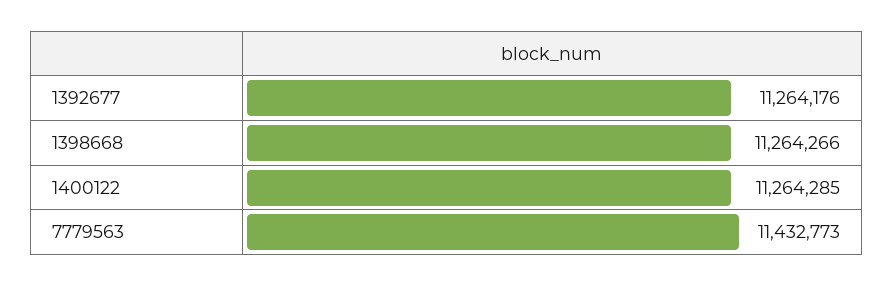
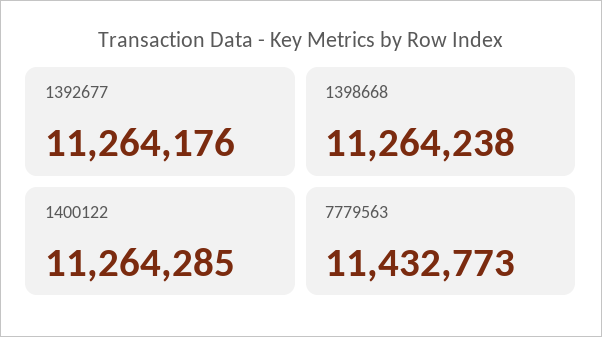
1398668: 11264266 -> 11264238

